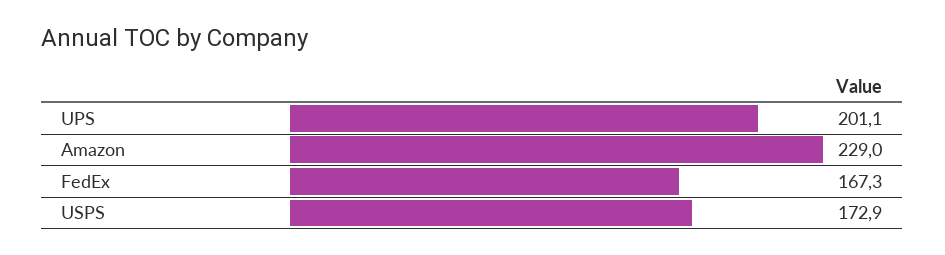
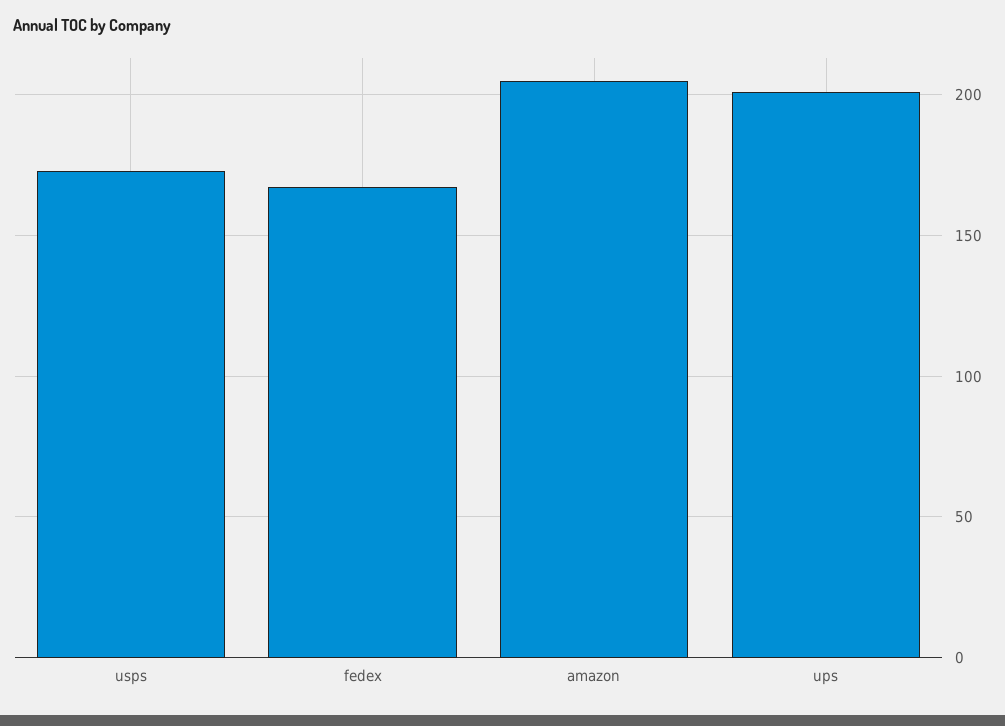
Amazon: 229 -> 205

